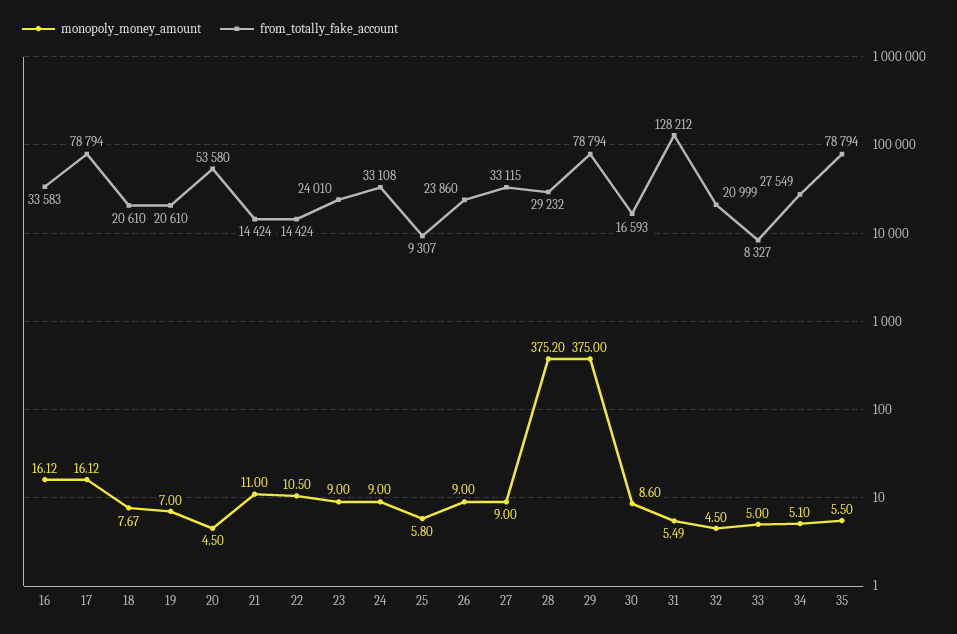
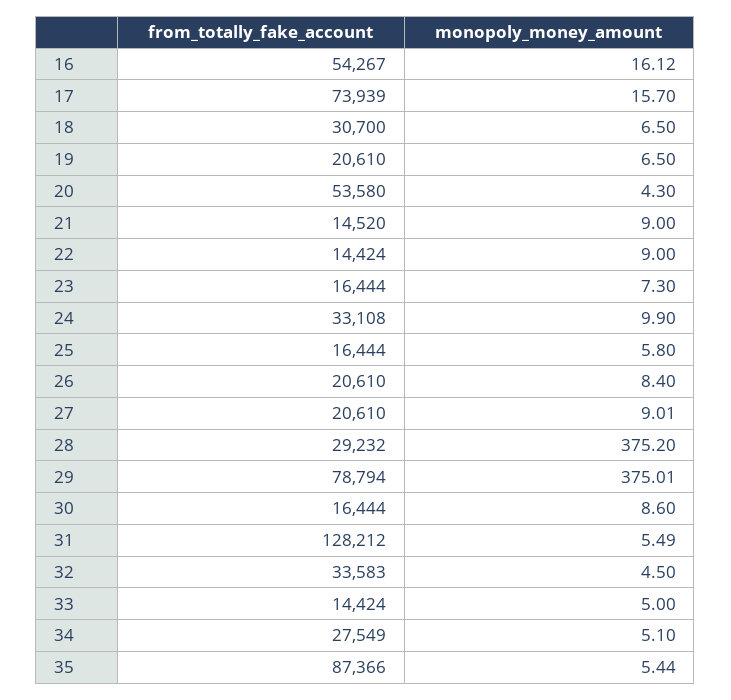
from_totally_fake_account, 16: 33583 -> 54267
monopoly_money_amount, 17: 16.12 -> 15.7
from_totally_fake_account, 17: 78794 -> 73939
monopoly_money_amount, 18: 7.67 -> 6.5
from_totally_fake_account, 18: 20610 -> 30700
monopoly_money_amount, 19: 7 -> 6.5
monopoly_money_amount, 20: 4.5 -> 4.3
monopoly_money_amount, 21: 11 -> 9
from_totally_fake_account, 21: 14424 -> 14520
monopoly_money_amount, 22: 10.5 -> 9
monopoly_money_amount, 23: 9 -> 7.3
from_totally_fake_account, 23: 24010 -> 16444
monopoly_money_amount, 24: 9 -> 9.9
from_totally_fake_account, 25: 9307 -> 16444
monopoly_money_amount, 26: 9 -> 8.4
from_totally_fake_account, 26: 23860 -> 20610
monopoly_money_amount, 27: 9 -> 9.01
from_totally_fake_account, 27: 33115 -> 20610
monopoly_money_amount, 29: 375 -> 375.01
from_totally_fake_account, 30: 16593 -> 16444
from_totally_fake_account, 32: 20999 -> 33583
from_totally_fake_account, 33: 8327 -> 14424
monopoly_money_amount, 35: 5.5 -> 5.44
from_totally_fake_account, 35: 78794 -> 87366

